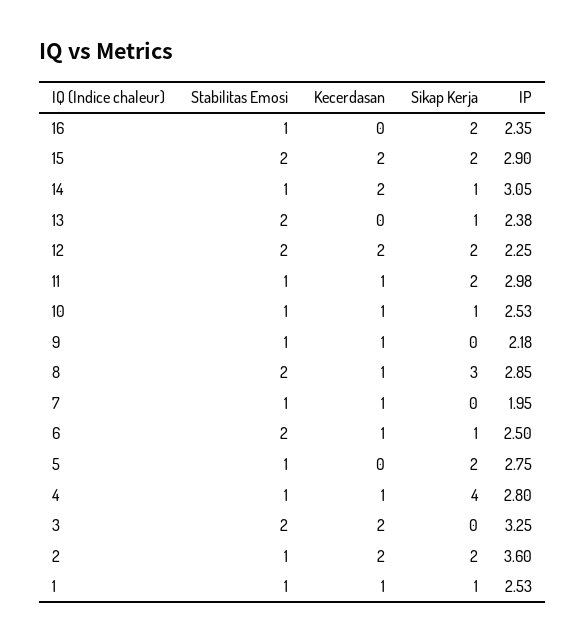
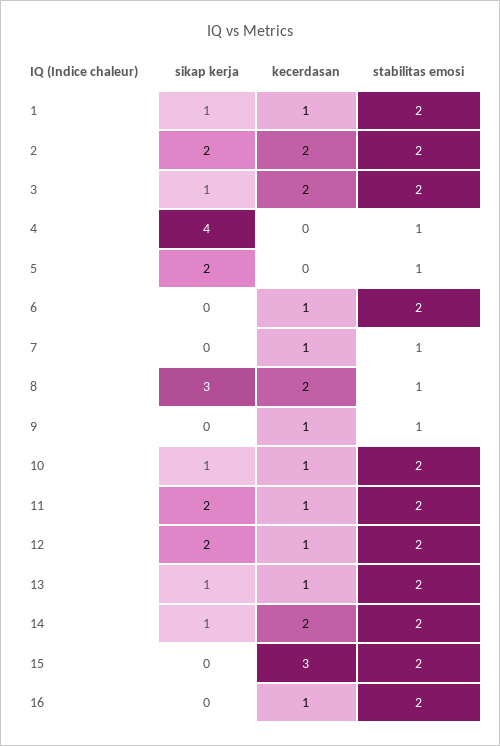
Stabilitas Emosi, 16: 1 -> 2
Kecerdasan, 16: 0 -> 1
Sikap Kerja, 16: 2 -> 0
IP, 16: 2.35 -> none
Kecerdasan, 15: 2 -> 3
Sikap Kerja, 15: 2 -> 0
IP, 15: 2.9 -> none
Stabilitas Emosi, 14: 1 -> 2
IP, 14: 3.05 -> none
Kecerdasan, 13: 0 -> 1
IP, 13: 2.38 -> none
Kecerdasan, 12: 2 -> 1
IP, 12: 2.25 -> none
Stabilitas Emosi, 11: 1 -> 2
IP, 11: 2.98 -> none
Stabilitas Emosi, 10: 1 -> 2
IP, 10: 2.53 -> none
IP, 9: 2.18 -> none
Stabilitas Emosi, 8: 2 -> 1
Kecerdasan, 8: 1 -> 2
IP, 8: 2.85 -> none
IP, 7: 1.95 -> none
Sikap Kerja, 6: 1 -> 0
IP, 6: 2.5 -> none
IP, 5: 2.75 -> none
Kecerdasan, 4: 1 -> 0
IP, 4: 2.8 -> none
Sikap Kerja, 3: 0 -> 1
IP, 3: 3.25 -> none
Stabilitas Emosi, 2: 1 -> 2
IP, 2: 3.6 -> none
Stabilitas Emosi, 1: 1 -> 2
IP, 1: 2.53 -> none

